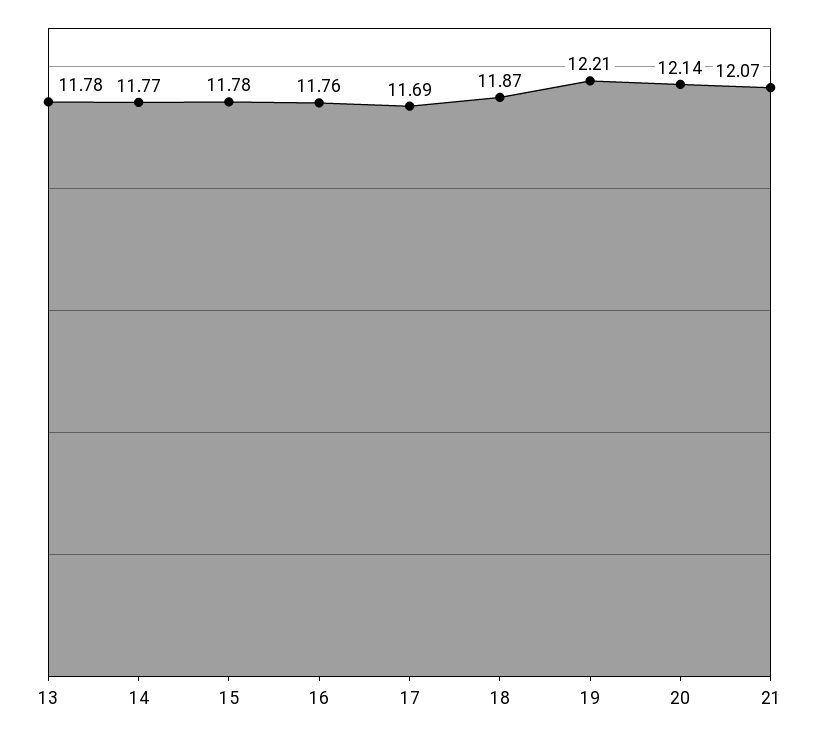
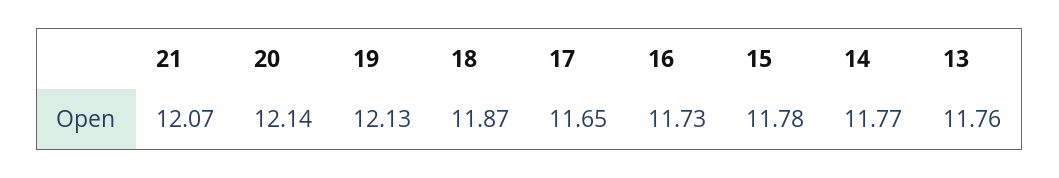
13: 11.78 -> 11.76
16: 11.76 -> 11.73
17: 11.69 -> 11.65
19: 12.21 -> 12.13

